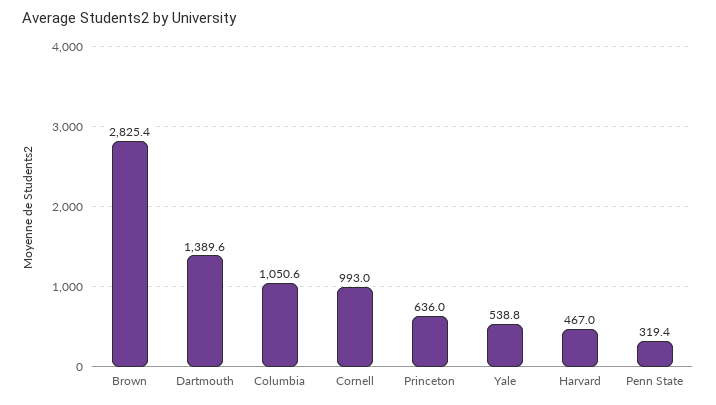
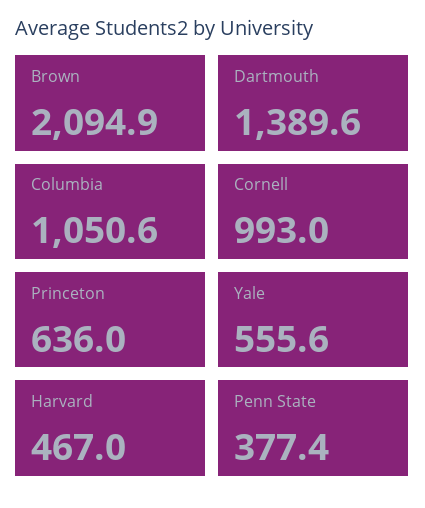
Brown: 2825.4 -> 2094.9
Yale: 538.8 -> 555.6
Penn State: 319.4 -> 377.4

